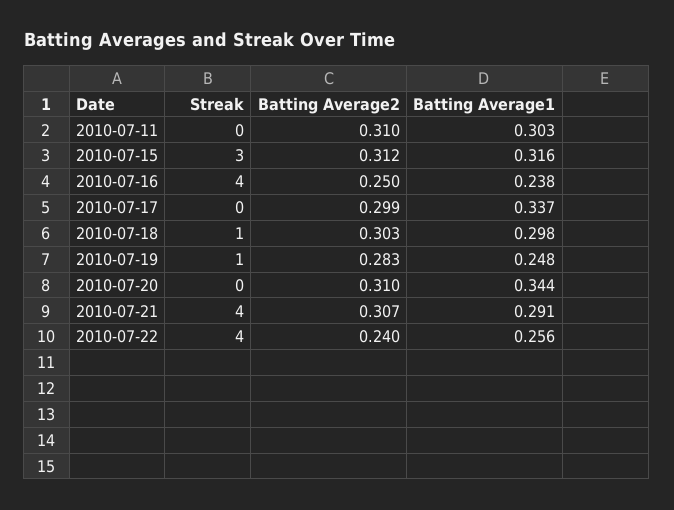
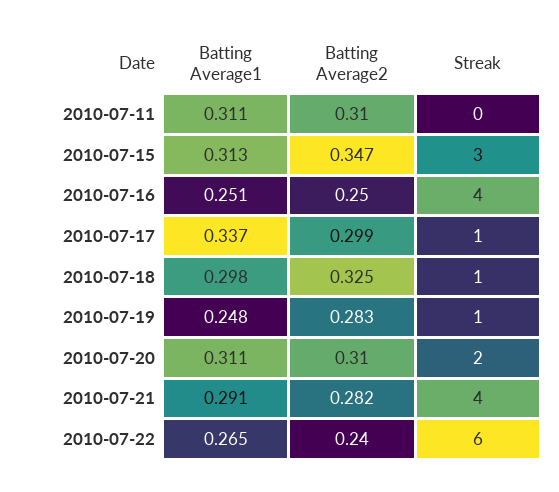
Batting Average1, 2010-07-11: 0.303 -> 0.311
Batting Average2, 2010-07-15: 0.312 -> 0.347
Batting Average1, 2010-07-15: 0.316 -> 0.313
Batting Average1, 2010-07-16: 0.238 -> 0.251
Streak, 2010-07-17: 0 -> 1
Batting Average2, 2010-07-18: 0.303 -> 0.325
Streak, 2010-07-20: 0 -> 2
Batting Average1, 2010-07-20: 0.344 -> 0.311
Batting Average2, 2010-07-21: 0.307 -> 0.282
Streak, 2010-07-22: 4 -> 6
Batting Average1, 2010-07-22: 0.256 -> 0.265

